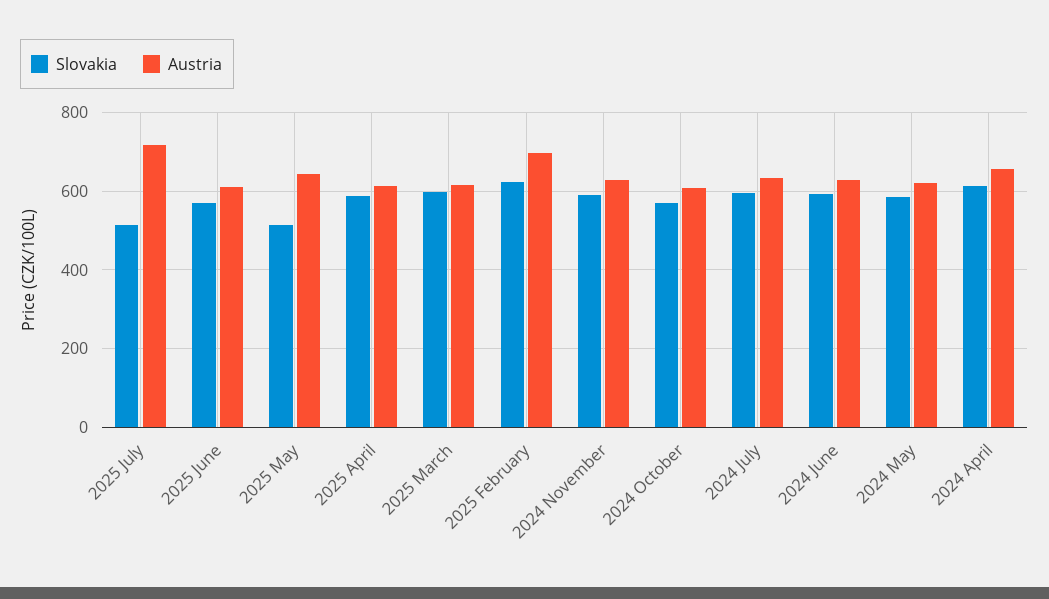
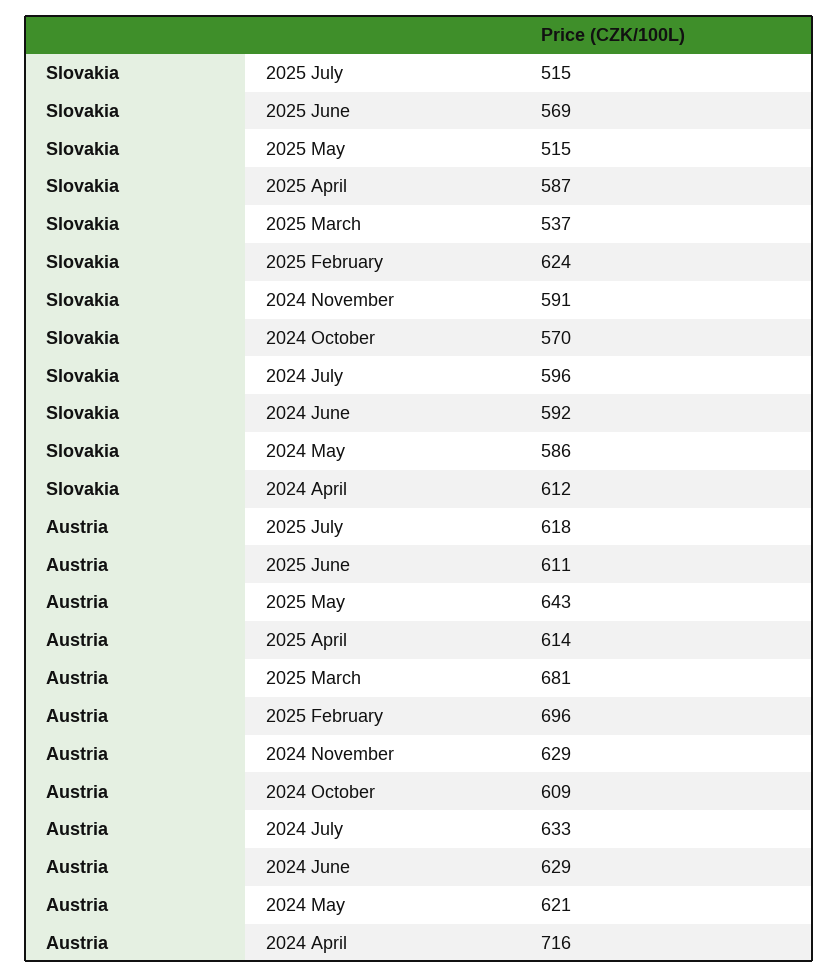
Austria, 2025 July: 720 -> 618
Slovakia, 2025 March: 600 -> 537
Austria, 2025 March: 620 -> 681
Austria, 2024 April: 660 -> 716

